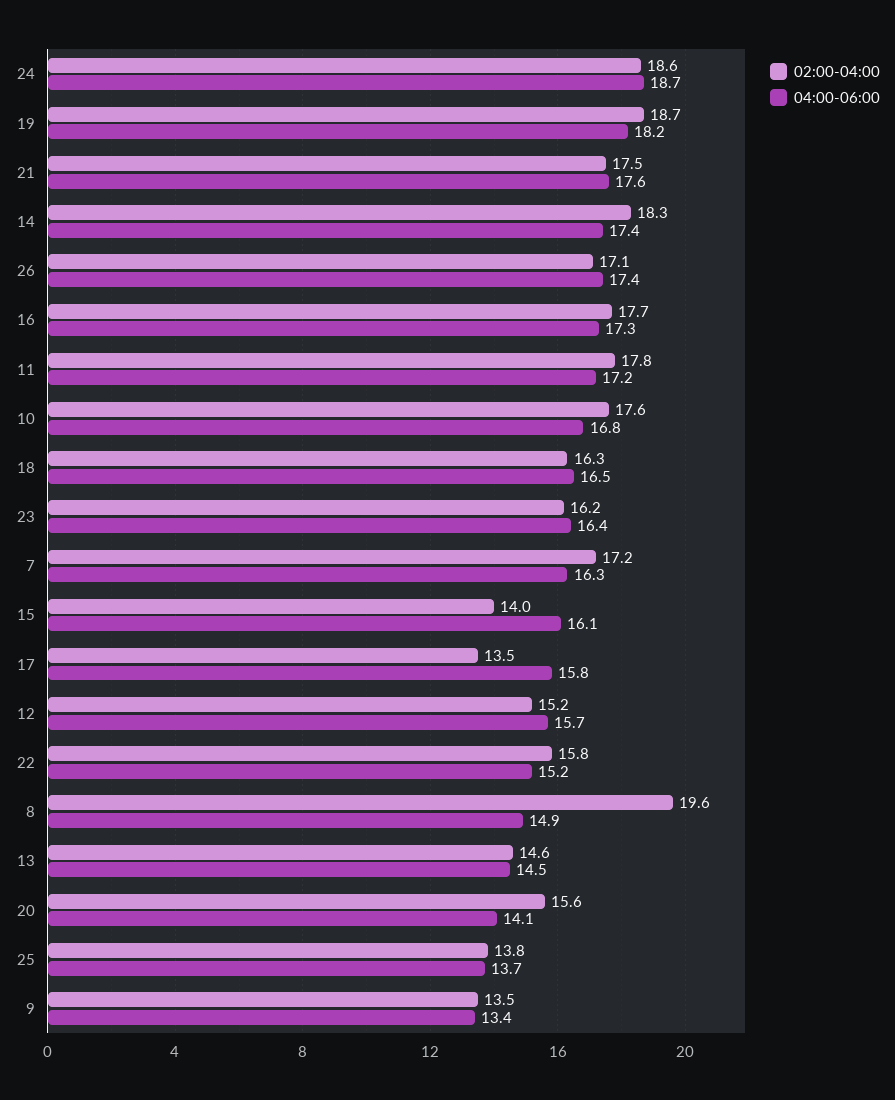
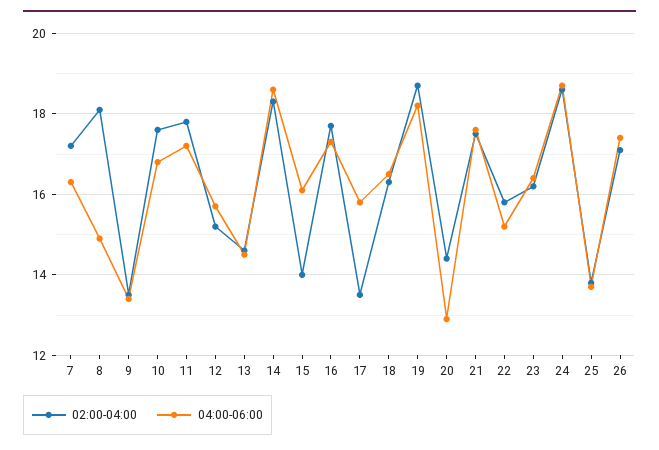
04:00-06:00, 14: 17.4 -> 18.5
02:00-04:00, 8: 19.6 -> 18
02:00-04:00, 20: 15.6 -> 14.5
04:00-06:00, 20: 14.1 -> 13

